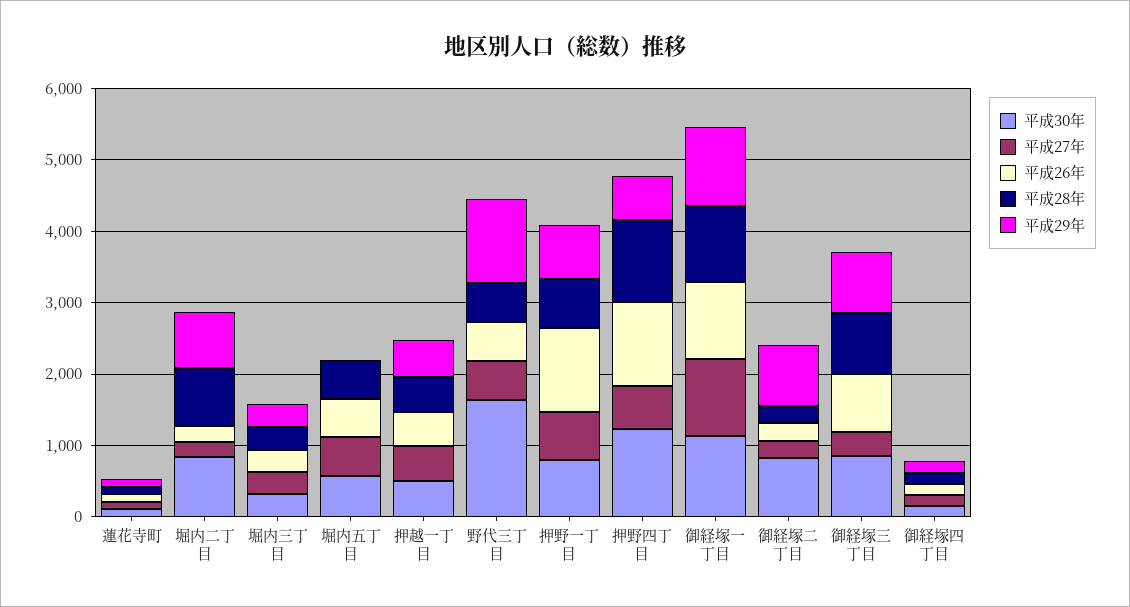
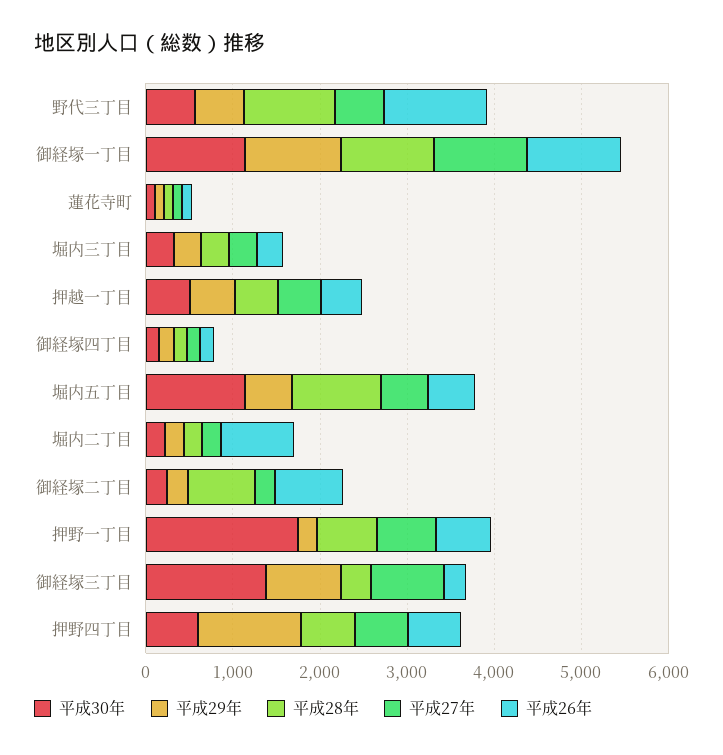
平成30年, 堀内二丁目: 800 -> 200
平成26年, 堀内二丁目: 200 -> 800
平成28年, 堀内二丁目: 800 -> 200
平成29年, 堀内二丁目: 800 -> 200
平成30年, 堀内五丁目: 600 -> 1200
平成28年, 堀内五丁目: 600 -> 1000
平成29年, 堀内五丁目: 0 -> 600
平成30年, 野代三丁目: 1600 -> 600
平成26年, 野代三丁目: 600 -> 1200
平成28年, 野代三丁目: 600 -> 1000
平成29年, 野代三丁目: 1200 -> 600
平成30年, 押野一丁目: 800 -> 1800
平成26年, 押野一丁目: 1200 -> 600
平成29年, 押野一丁目: 800 -> 200
平成30年, 押野四丁目: 1200 -> 600
平成26年, 押野四丁目: 1200 -> 600
平成28年, 押野四丁目: 1200 -> 600
平成29年, 押野四丁目: 600 -> 1200
平成30年, 御経塚二丁目: 800 -> 200
平成26年, 御経塚二丁目: 200 -> 800
平成28年, 御経塚二丁目: 200 -> 800
平成29年, 御経塚二丁目: 800 -> 200
平成30年, 御経塚三丁目: 800 -> 1400
平成27年, 御経塚三丁目: 400 -> 800
平成26年, 御経塚三丁目: 800 -> 200
平成28年, 御経塚三丁目: 800 -> 400

